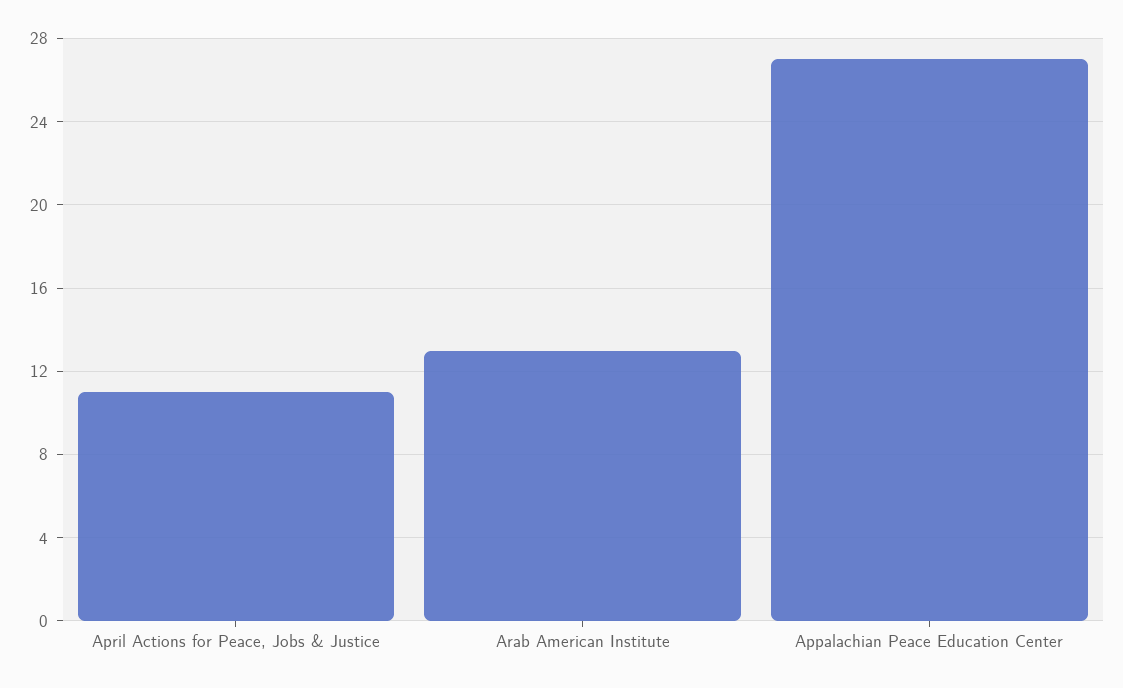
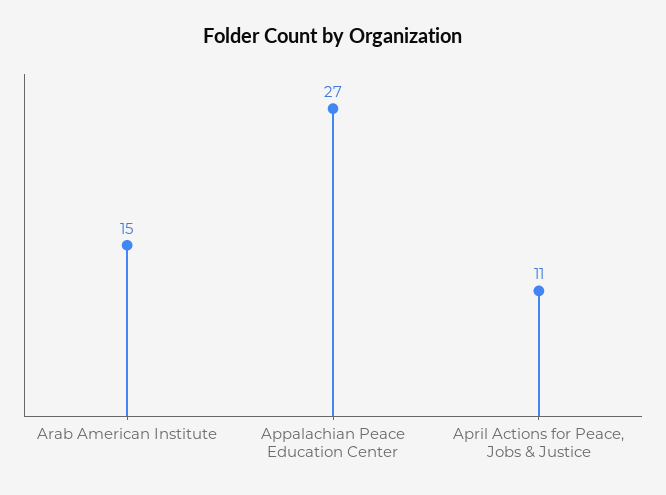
Arab American Institute: 13 -> 15

